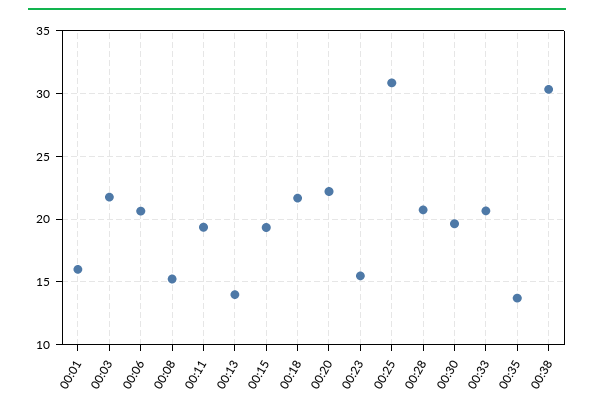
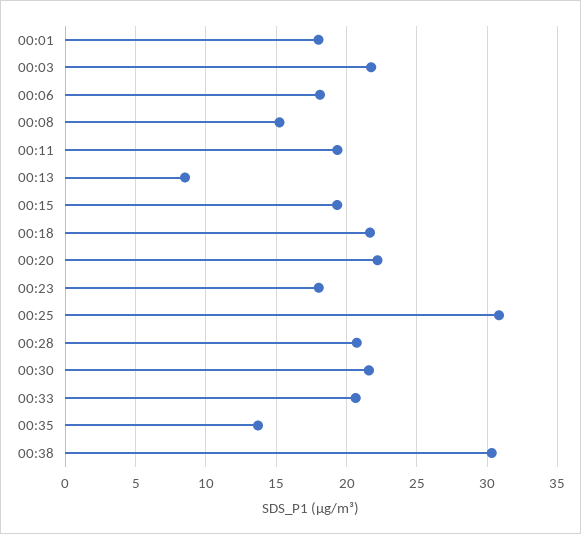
00:01: 16 -> 18
00:06: 20.5 -> 18
00:13: 14 -> 8.5
00:23: 15.5 -> 18
00:30: 19.5 -> 21.5

